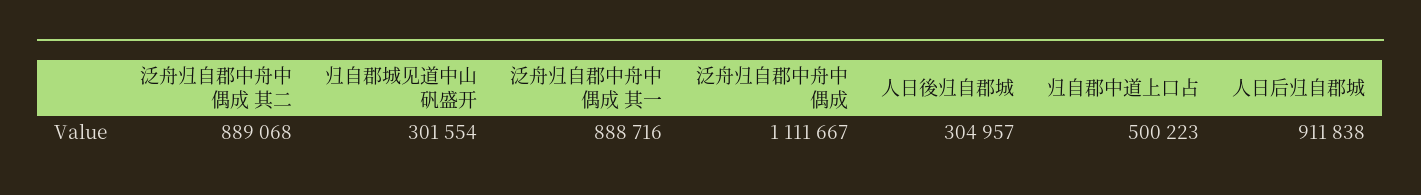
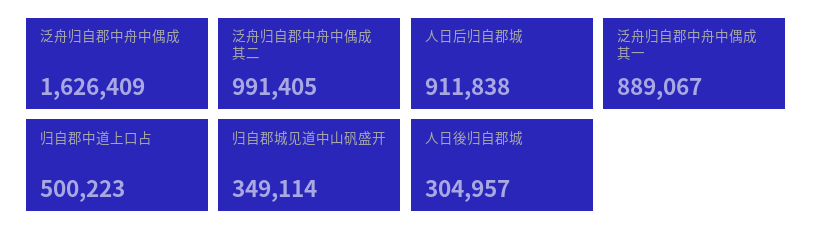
泛舟归自郡中舟中偶成 其二: 889068 -> 991405
归自郡城见道中山矾盛开: 301554 -> 349114
泛舟归自郡中舟中偶成 其一: 888716 -> 889067
泛舟归自郡中舟中偶成: 1111667 -> 1626409

